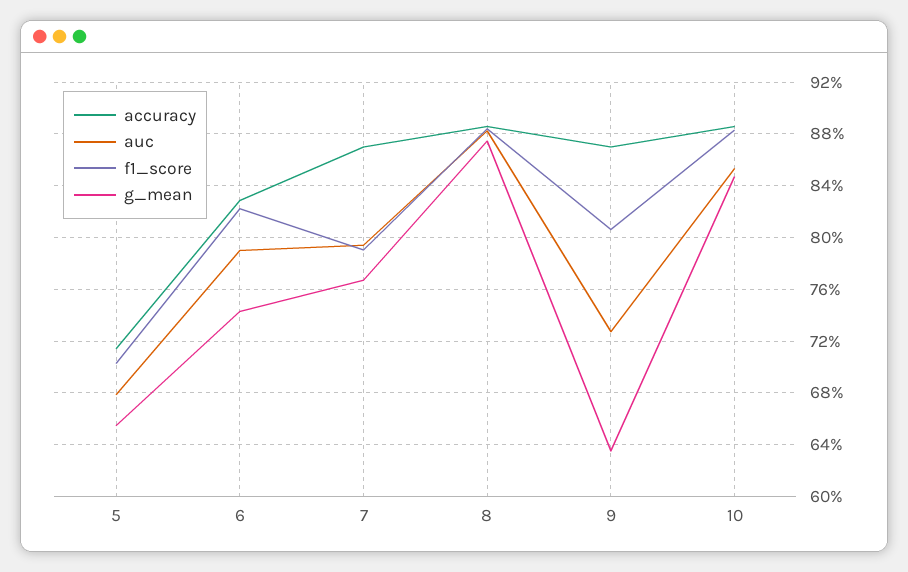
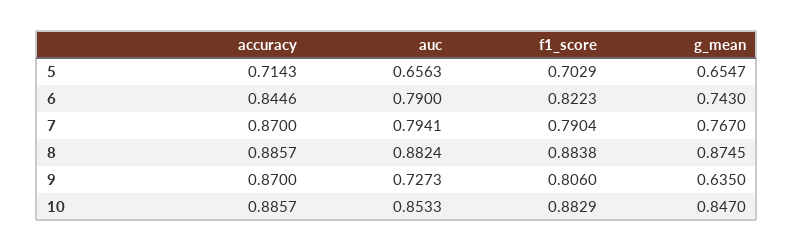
auc, 5: 0.68 -> 0.6563
accuracy, 6: 0.83 -> 0.8446

